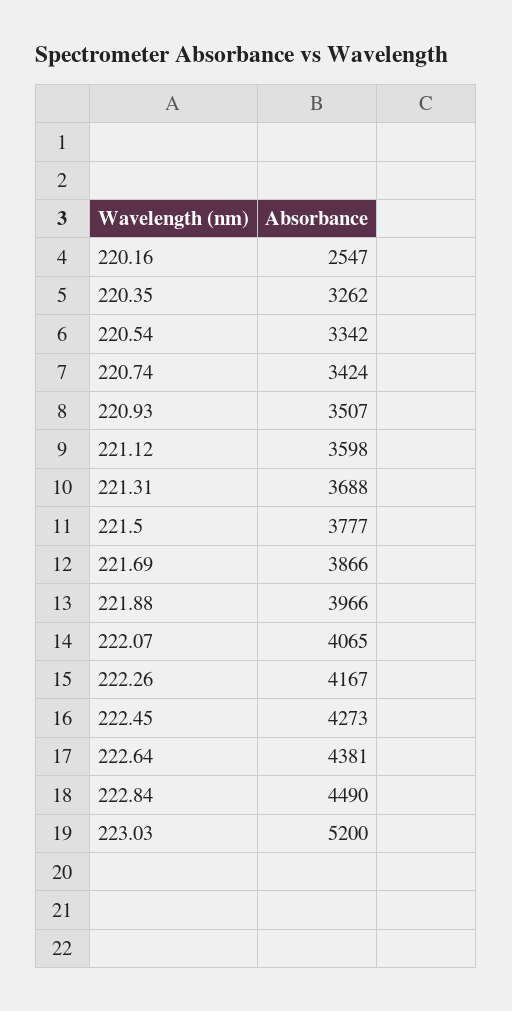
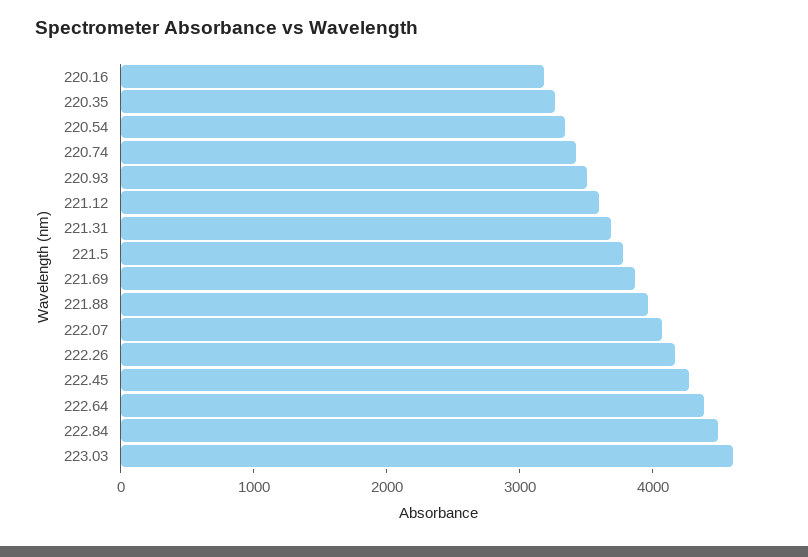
220.16: 2547 -> 3200
223.03: 5200 -> 4600

